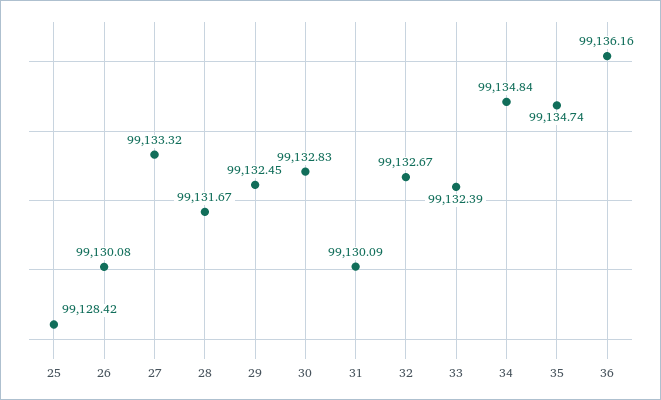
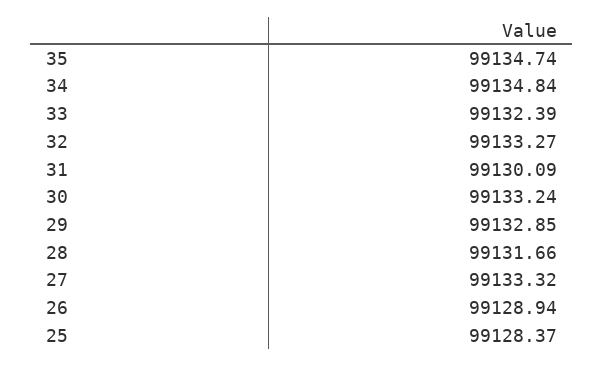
25: 99128.42 -> 99128.37
26: 99130.08 -> 99128.94
28: 99131.67 -> 99131.66
29: 99132.45 -> 99132.85
30: 99132.83 -> 99133.24
32: 99132.67 -> 99133.27
36: 99136.16 -> none

